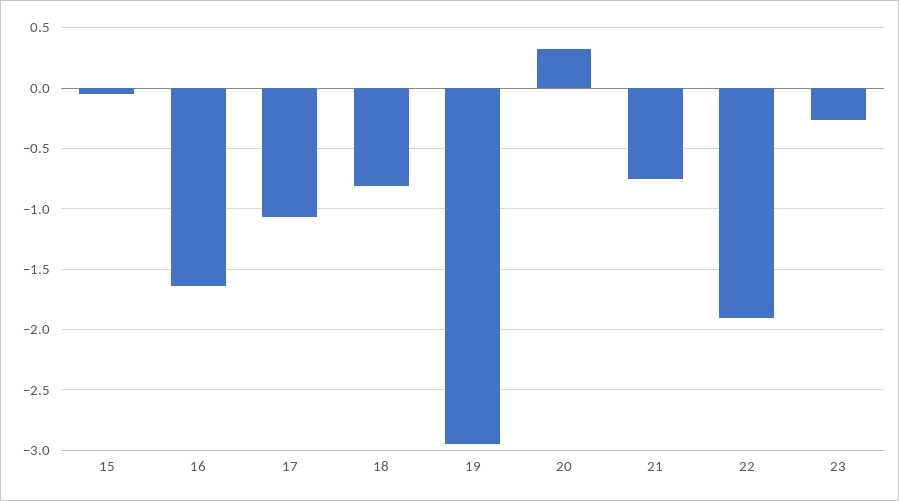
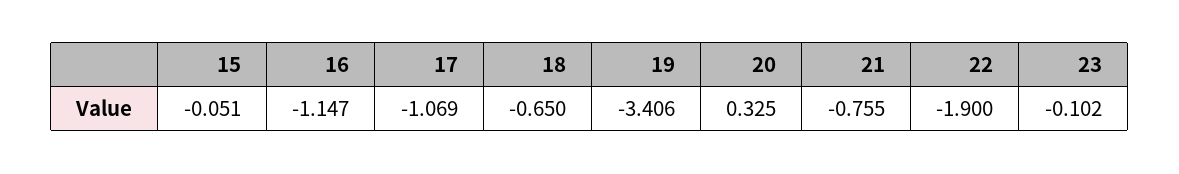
16: -1.65 -> -1.147
18: -0.8 -> -0.65
19: -2.95 -> -3.406
23: -0.25 -> -0.102

